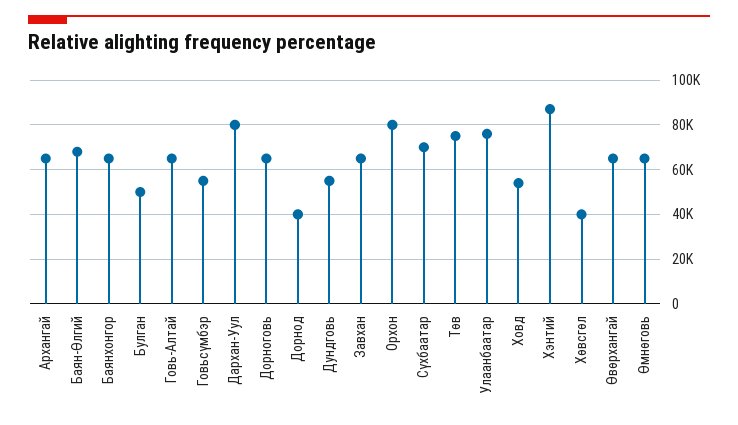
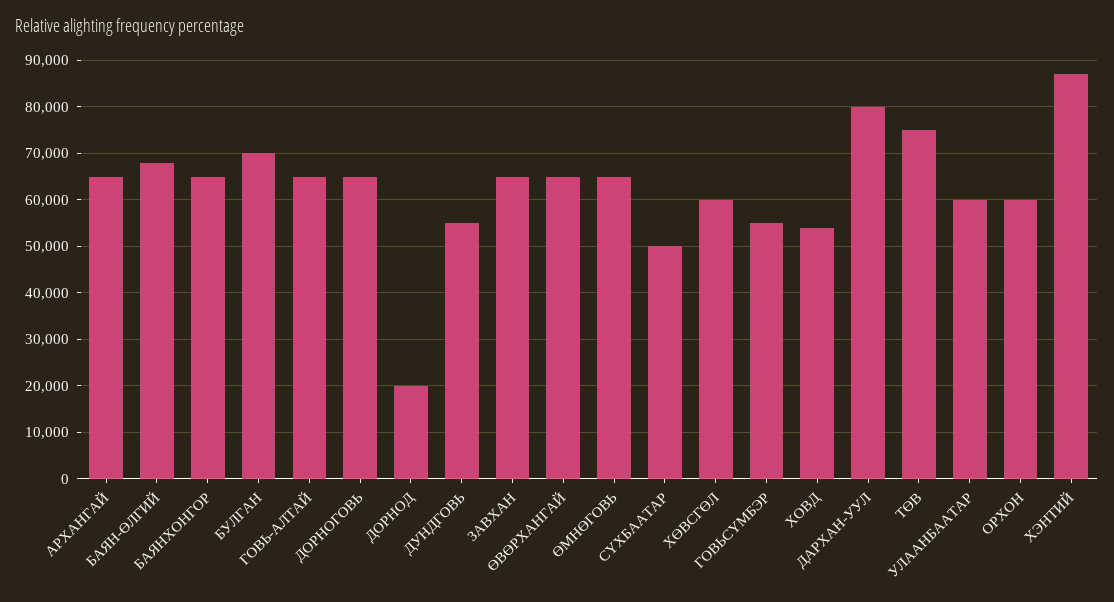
Булган: 50000 -> 70000
Дорнод: 40000 -> 20000
Орхон: 80000 -> 60000
Сүхбаатар: 70000 -> 50000
Улаанбаатар: 75000 -> 60000
Хөвсгөл: 40000 -> 60000

